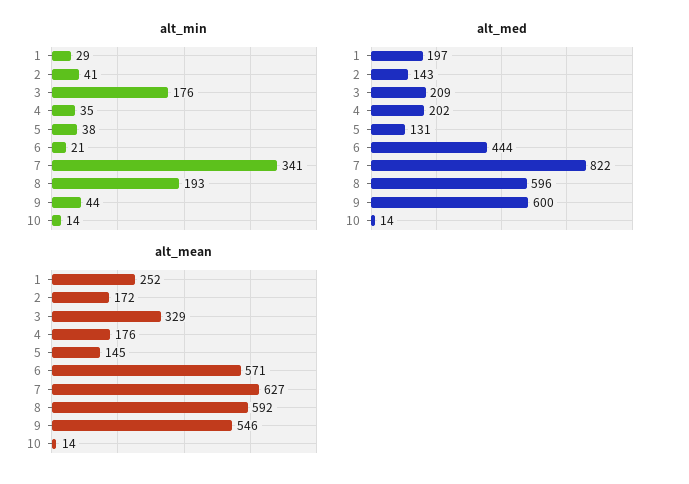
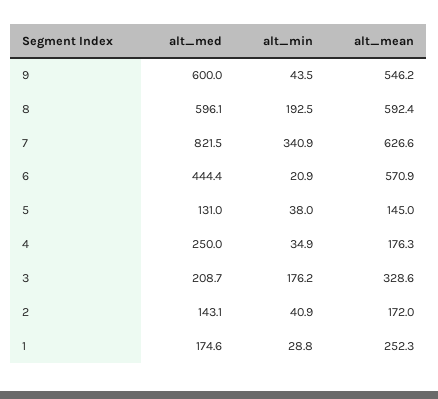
alt_min, 10: 14 -> none
alt_med, 1: 197 -> 174.6
alt_med, 4: 202 -> 250
alt_med, 10: 14 -> none
alt_mean, 10: 14 -> none

